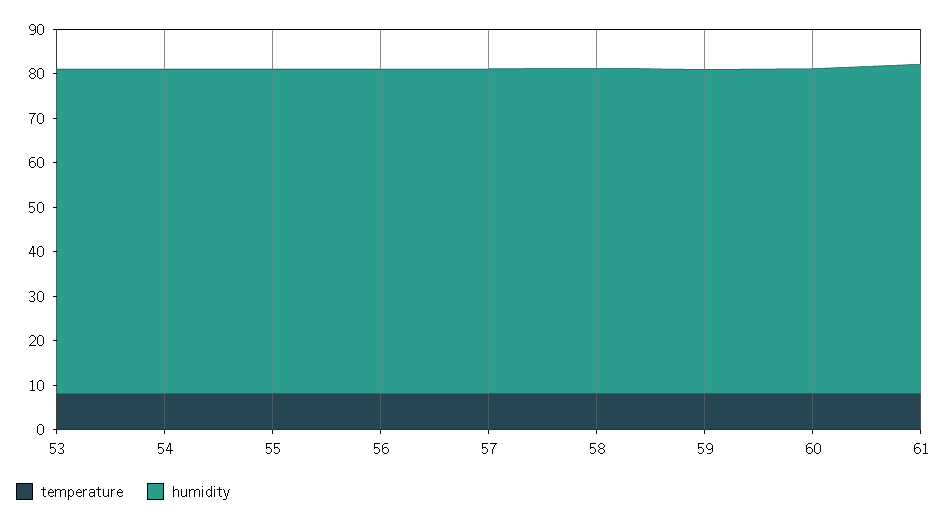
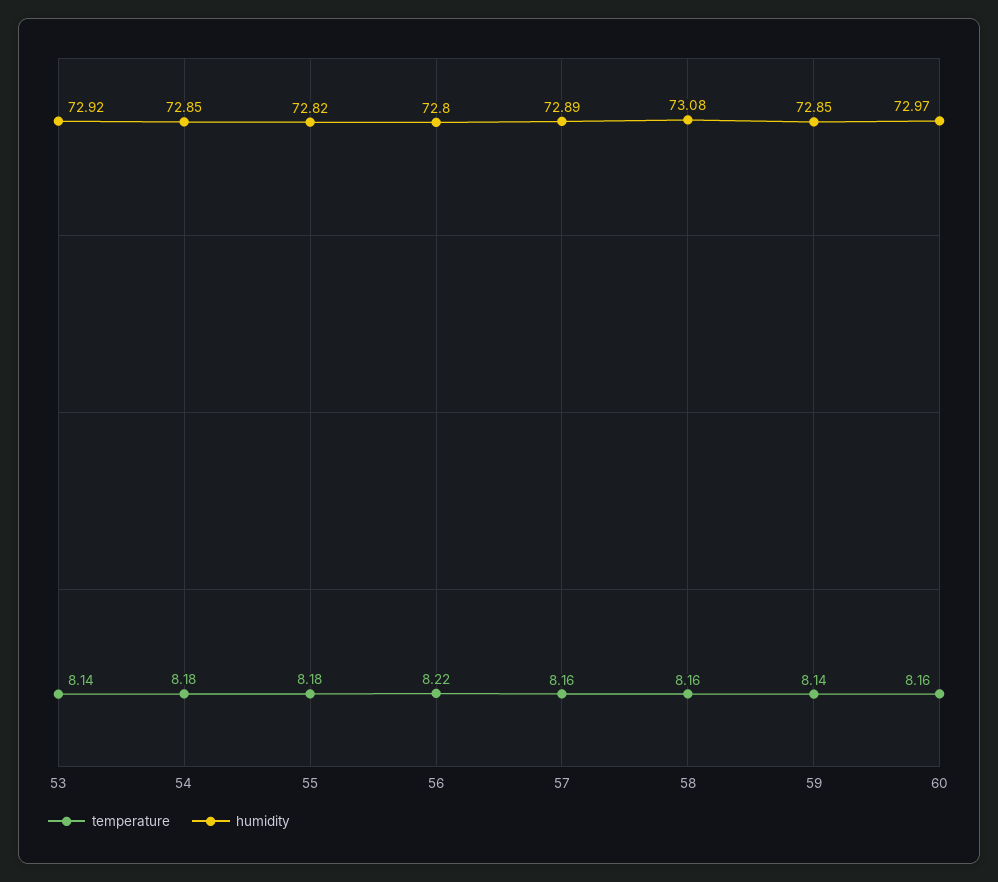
temperature, 61: 8 -> none
humidity, 61: 74 -> none

